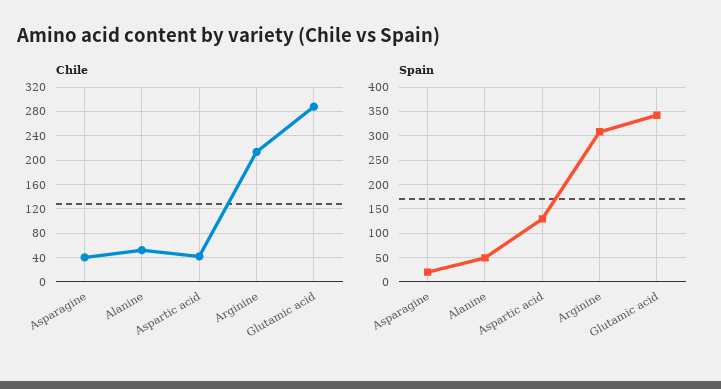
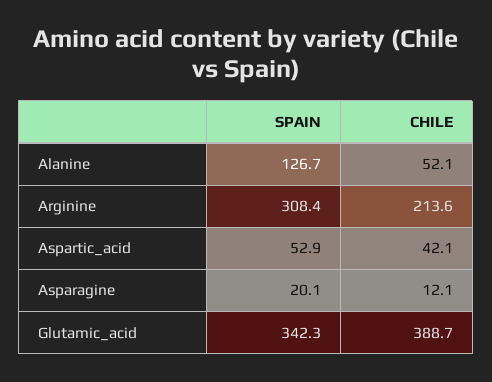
Chile, Asparagine: 40 -> 12.1
Chile, Glutamic acid: 290 -> 388.7
Spain, Alanine: 50 -> 126.7
Spain, Aspartic acid: 125 -> 52.9

